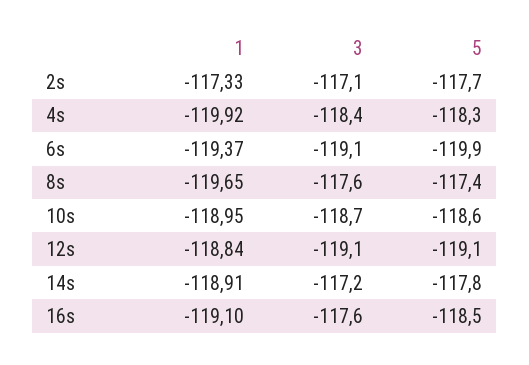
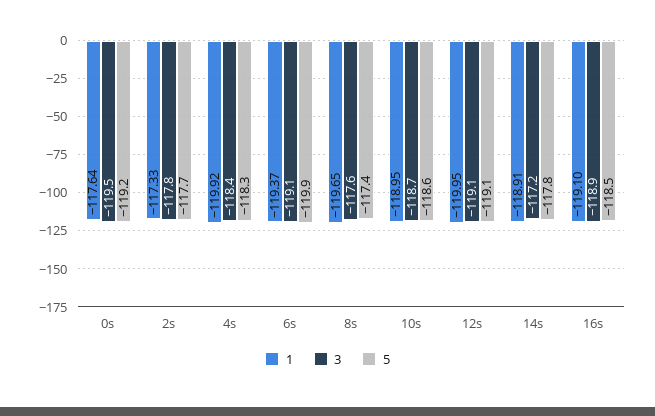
3, 2s: -117.1 -> -117.8
1, 12s: -118.84 -> -119.95
3, 16s: -117.6 -> -118.9
1, 0s: none -> -117.64
3, 0s: none -> -119.5
5, 0s: none -> -119.2

